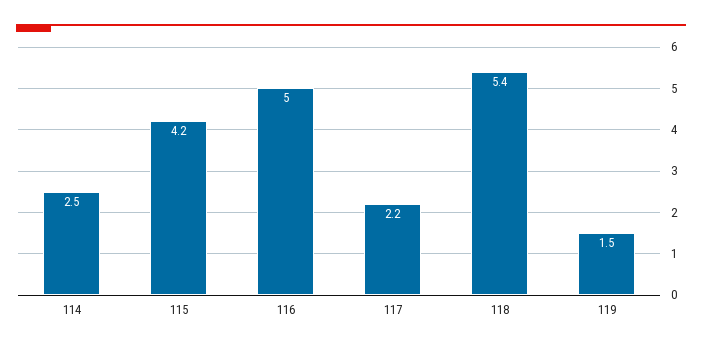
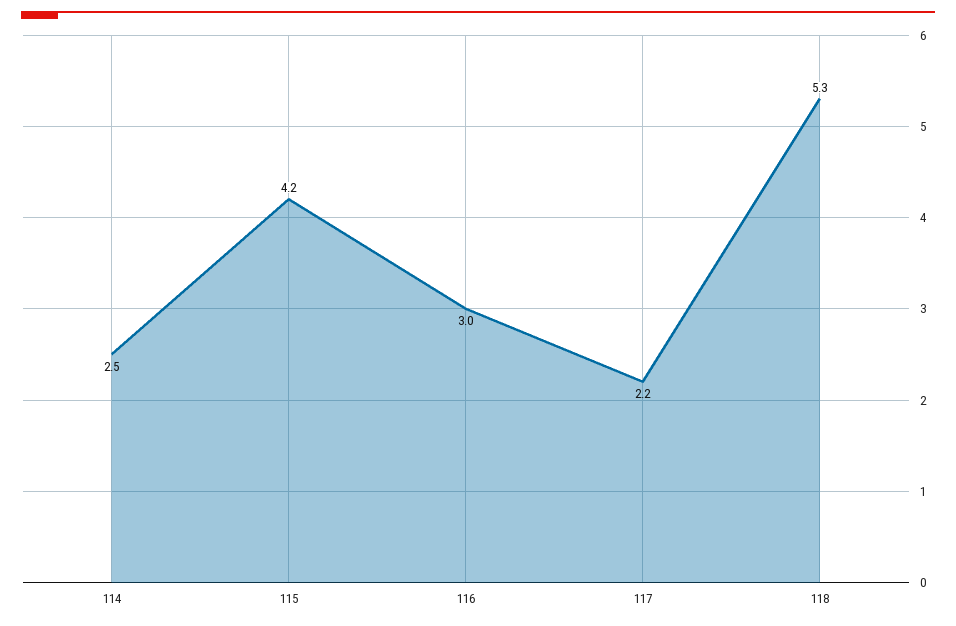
116: 5 -> 3
118: 5.4 -> 5.3
119: 1.5 -> none

